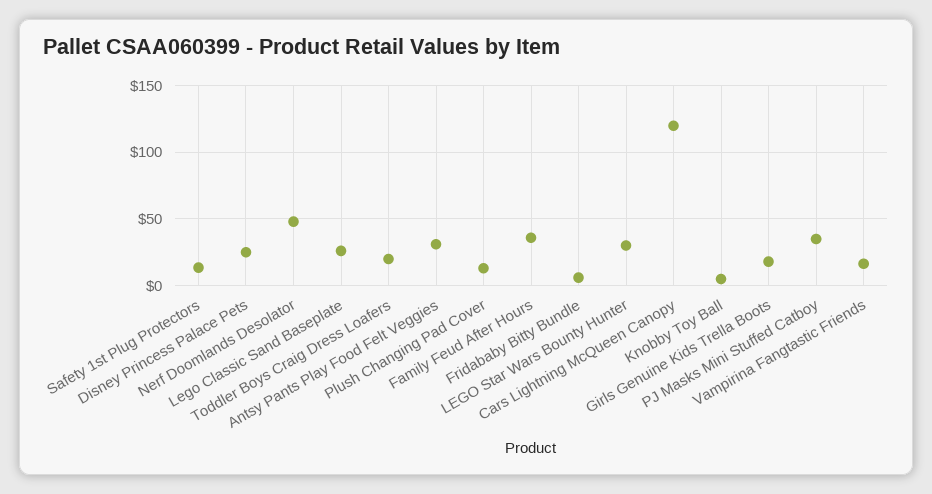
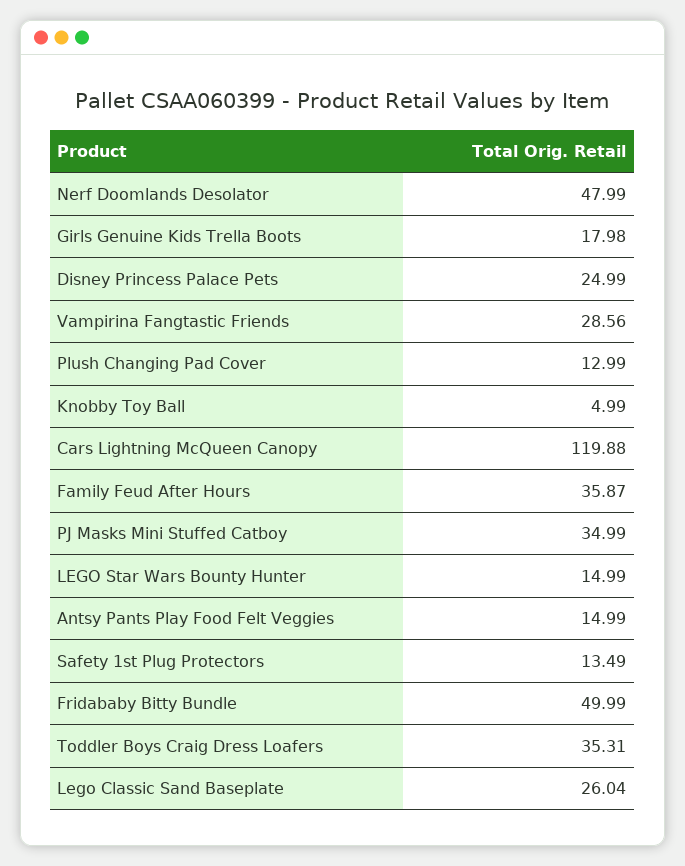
Toddler Boys Craig Dress Loafers: 20 -> 35.31
Antsy Pants Play Food Felt Veggies: 30 -> 14.99
Fridababy Bitty Bundle: 5 -> 49.99
LEGO Star Wars Bounty Hunter: 30 -> 14.99
Vampirina Fangtastic Friends: 15 -> 28.56

